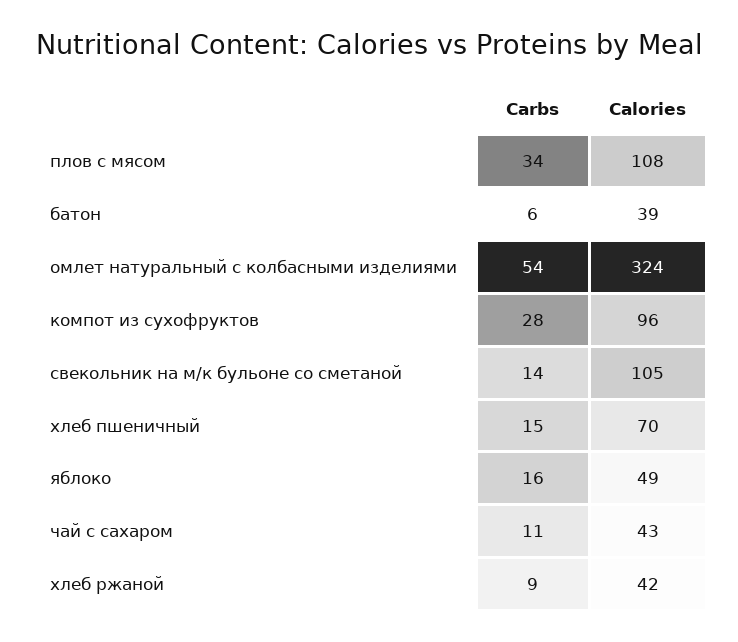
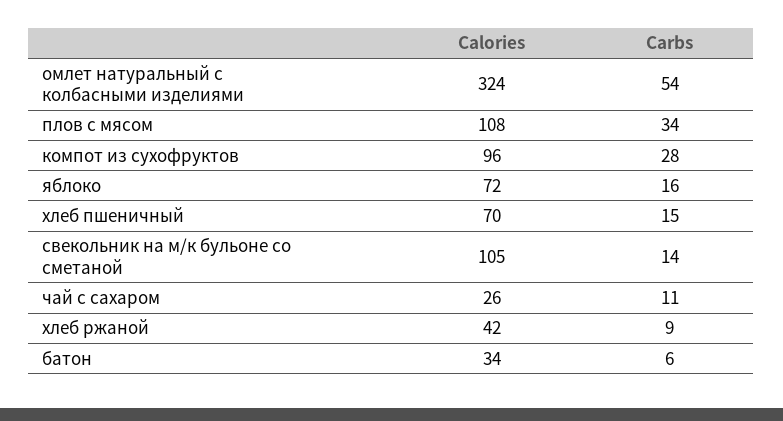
Calories, батон: 39 -> 34
Calories, яблоко: 49 -> 72
Calories, чай с сахаром: 43 -> 26

